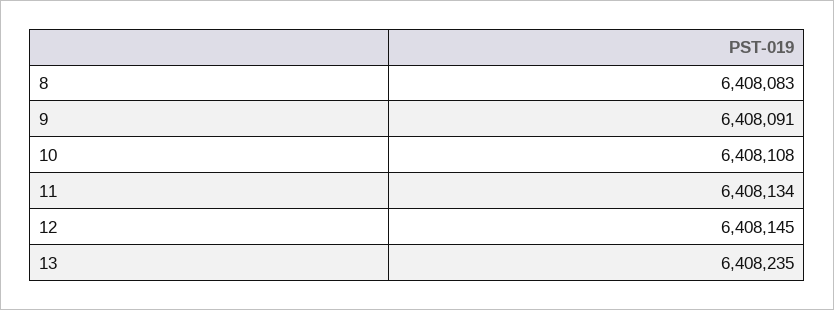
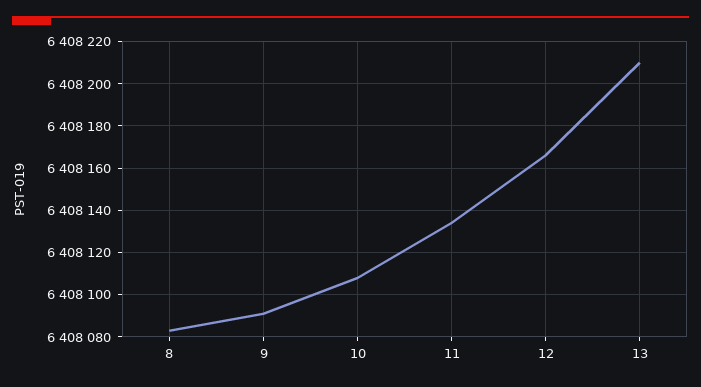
12: 6408145 -> 6408165
13: 6408235 -> 6408210

